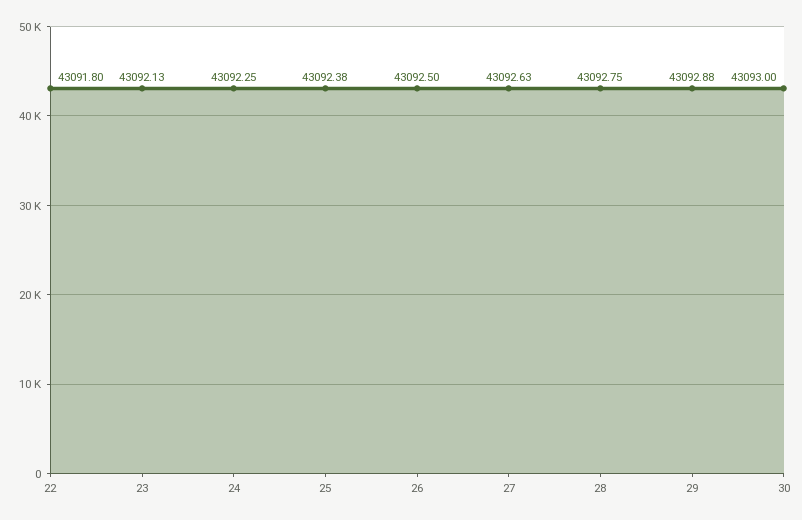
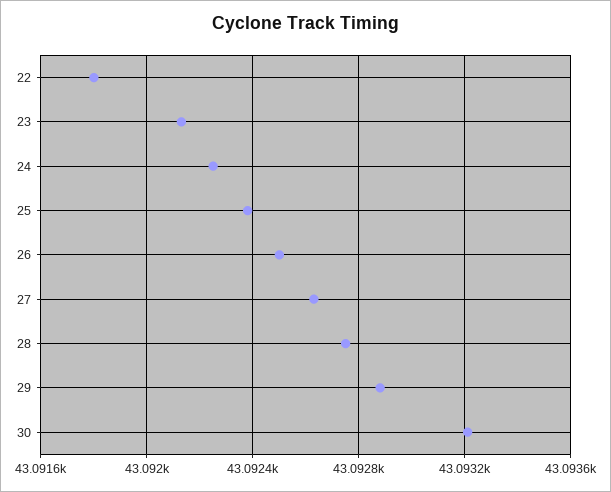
30: 43093 -> 43093.2

